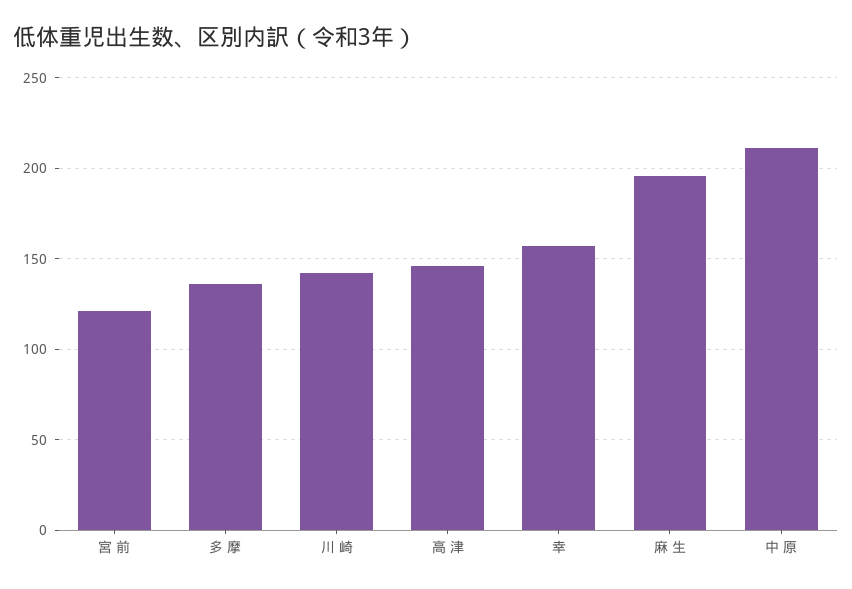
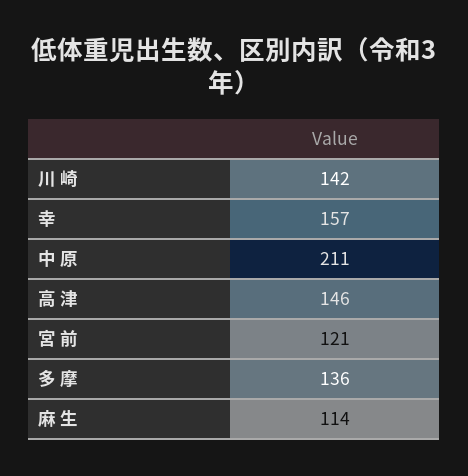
麻 生: 195 -> 114

